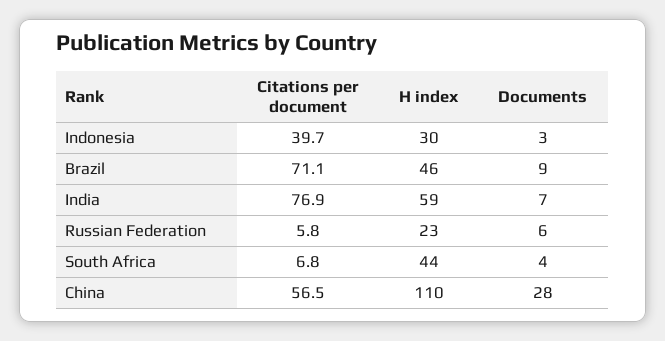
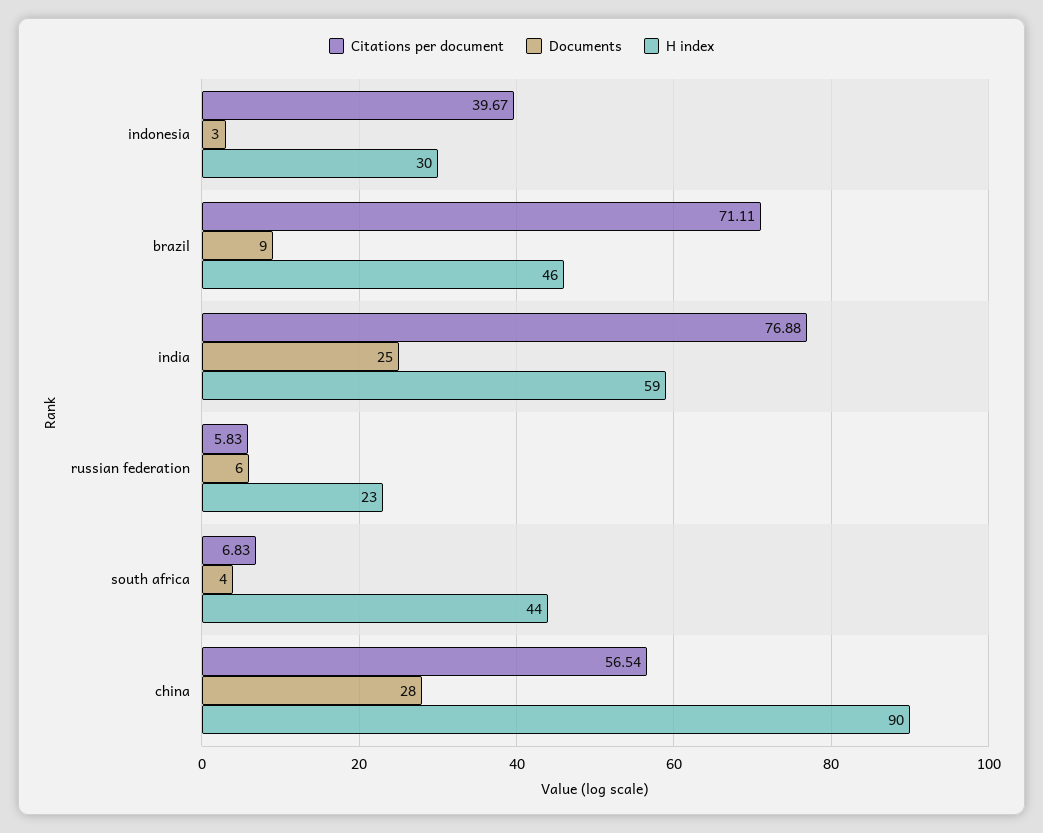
Documents, India: 7 -> 25
H index, China: 110 -> 90

